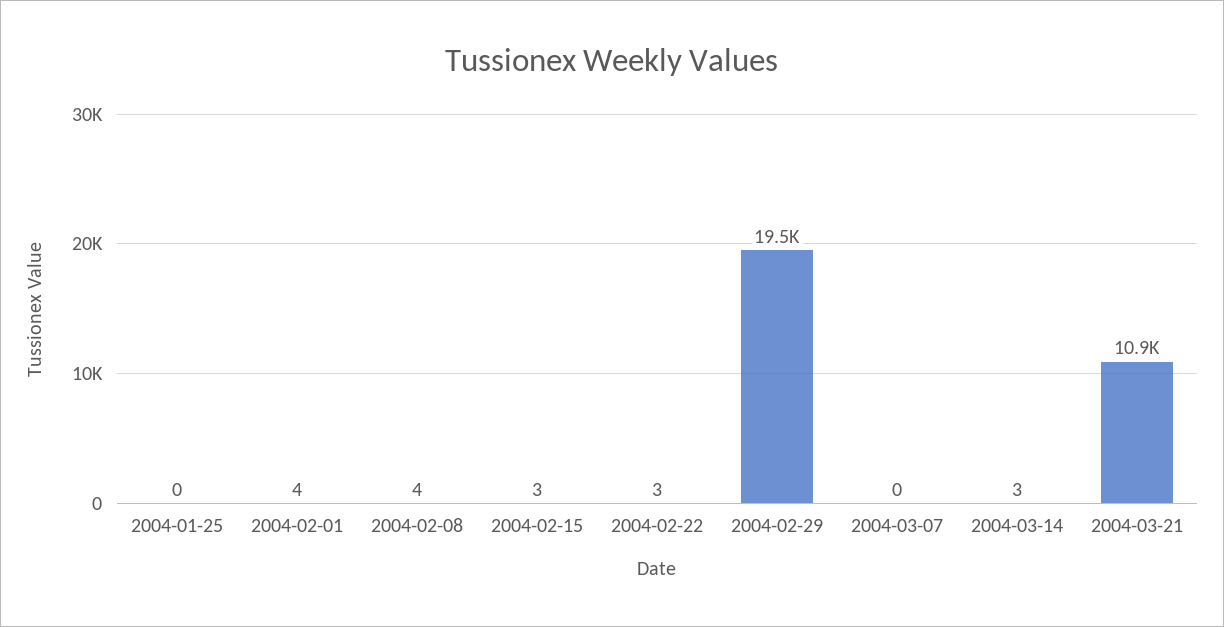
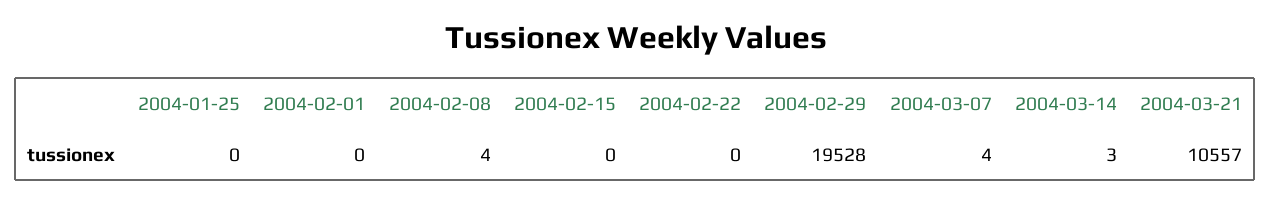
2004-02-01: 4 -> 0
2004-02-15: 3 -> 0
2004-02-22: 3 -> 0
2004-03-07: 0 -> 4
2004-03-21: 10900 -> 10557

